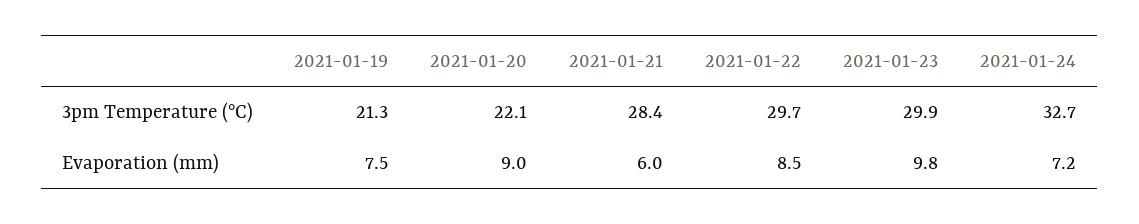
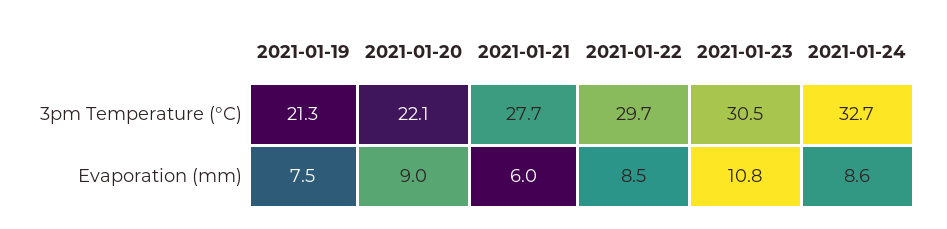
2021-01-21, 3pm Temperature (°C): 28.4 -> 27.7
2021-01-23, 3pm Temperature (°C): 29.9 -> 30.5
2021-01-23, Evaporation (mm): 9.8 -> 10.8
2021-01-24, Evaporation (mm): 7.2 -> 8.6

